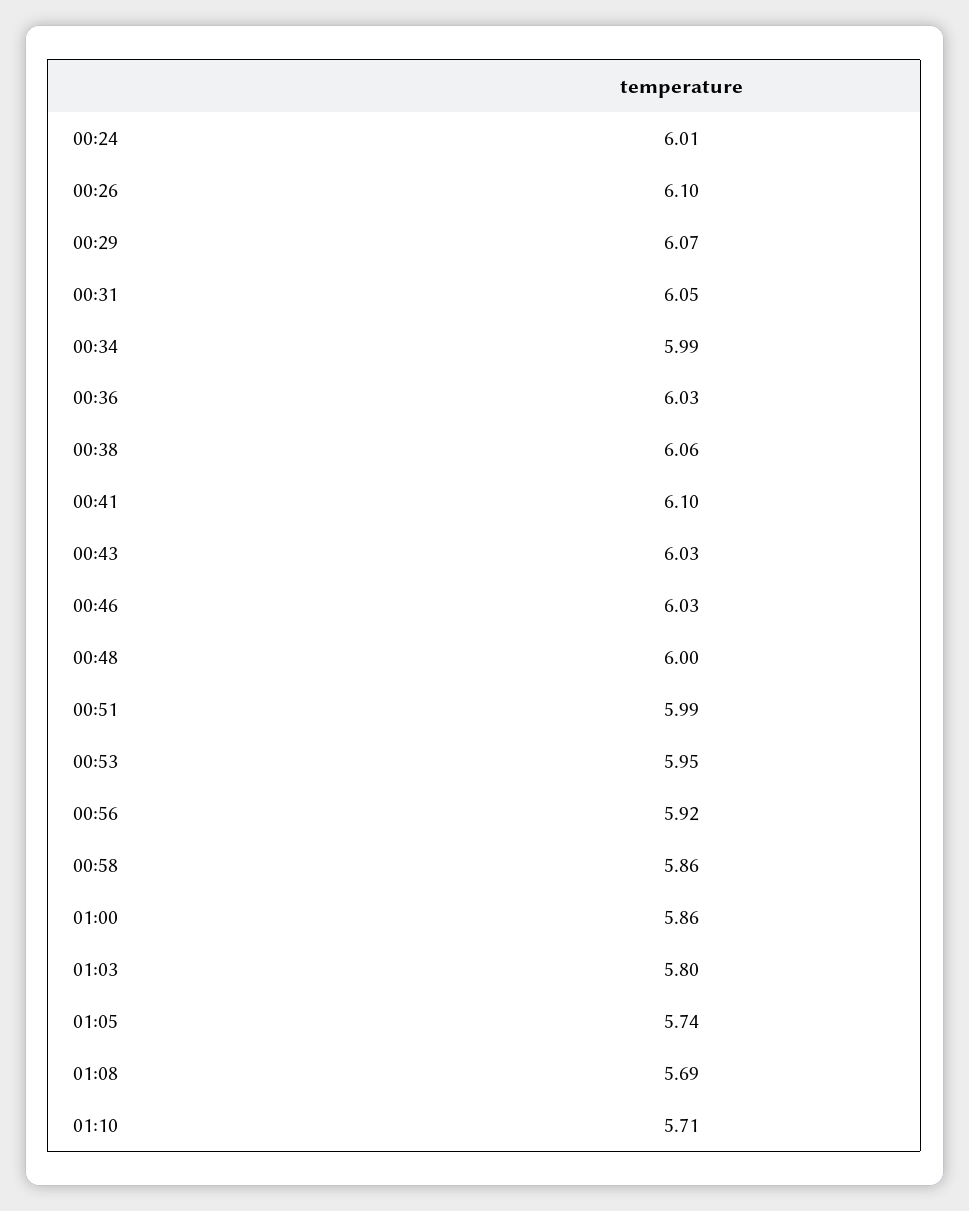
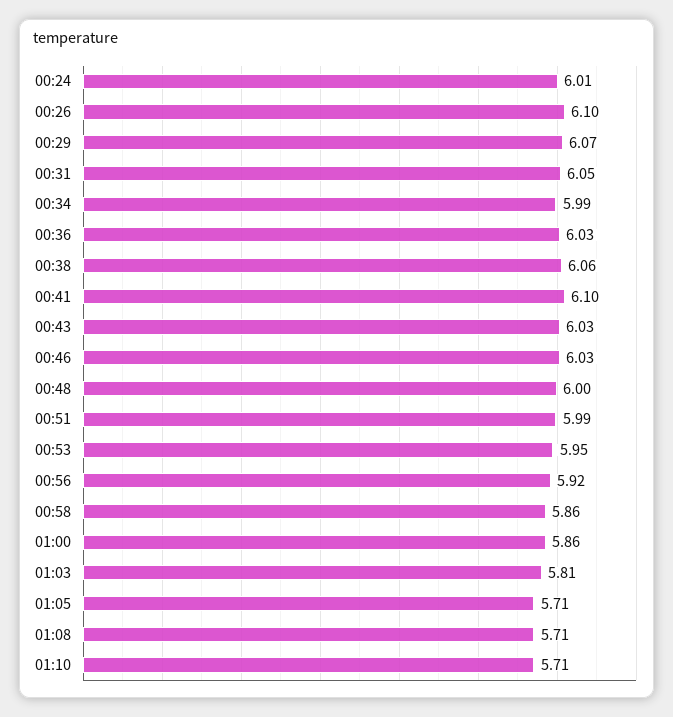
01:03: 5.8 -> 5.81
01:05: 5.74 -> 5.71
01:08: 5.69 -> 5.71

